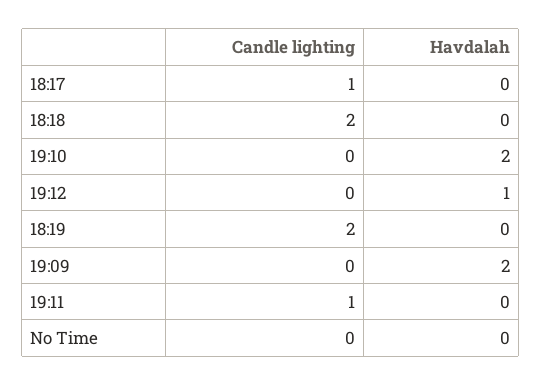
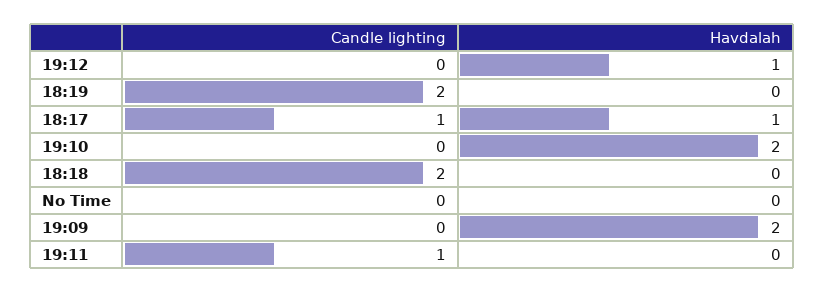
Havdalah, 18:17: 0 -> 1

